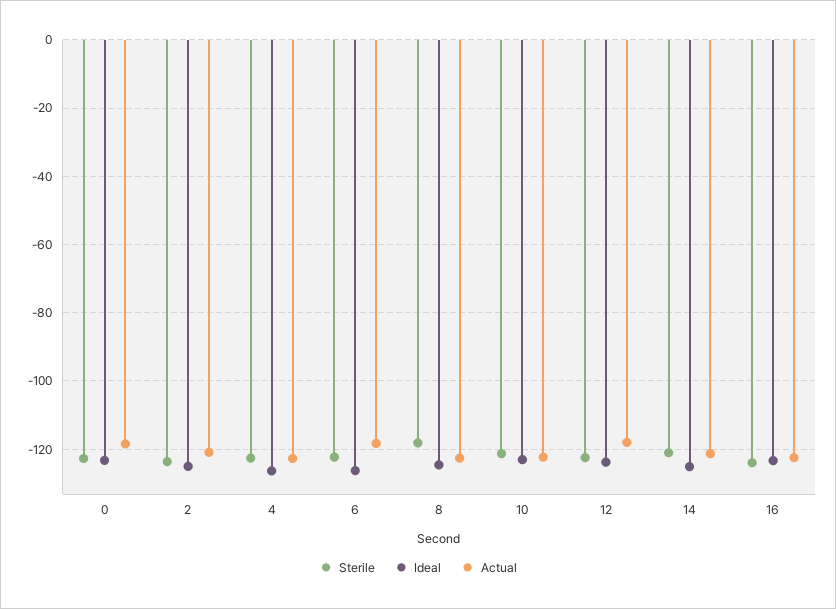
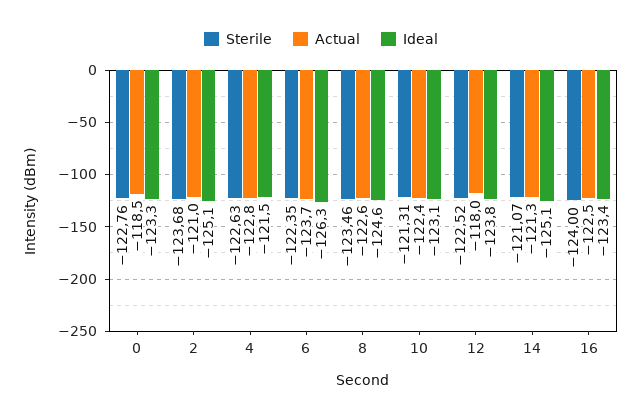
Ideal, 4: -126 -> -121.5
Actual, 6: -118 -> -123.7
Sterile, 8: -118 -> -123.46

